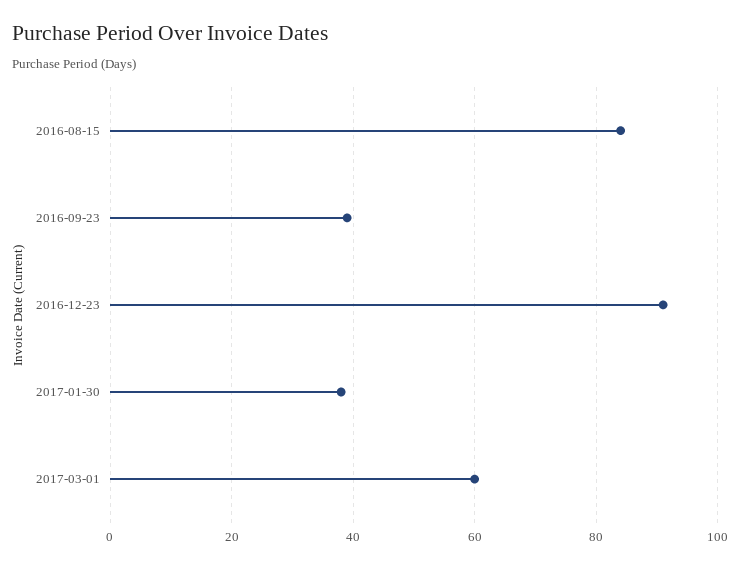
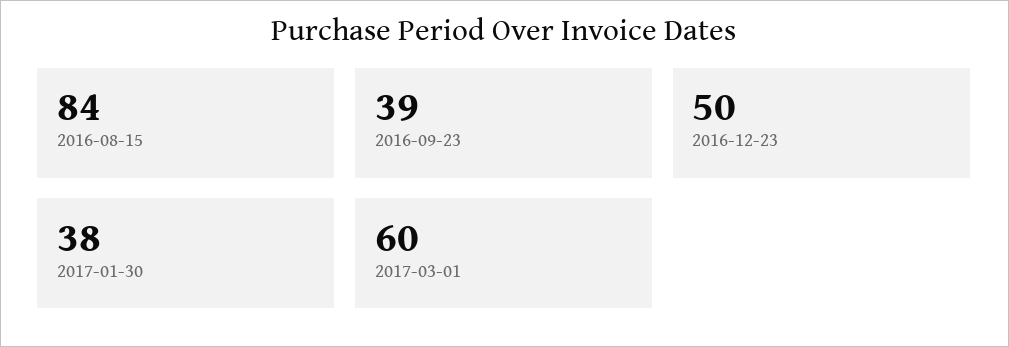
2016-12-23: 90 -> 50

